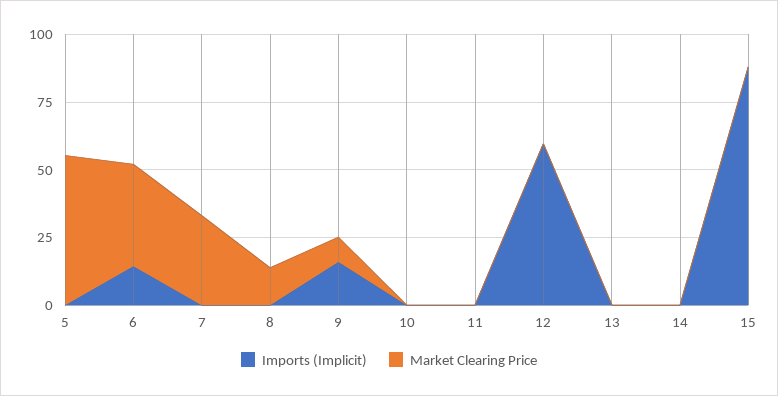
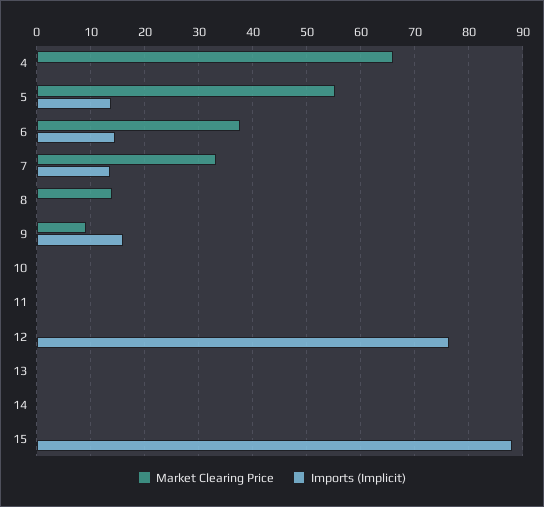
Imports (Implicit), 5: 0 -> 14
Imports (Implicit), 7: 0 -> 14
Imports (Implicit), 12: 60 -> 76
Market Clearing Price, 4: none -> 66
Imports (Implicit), 4: none -> 0

